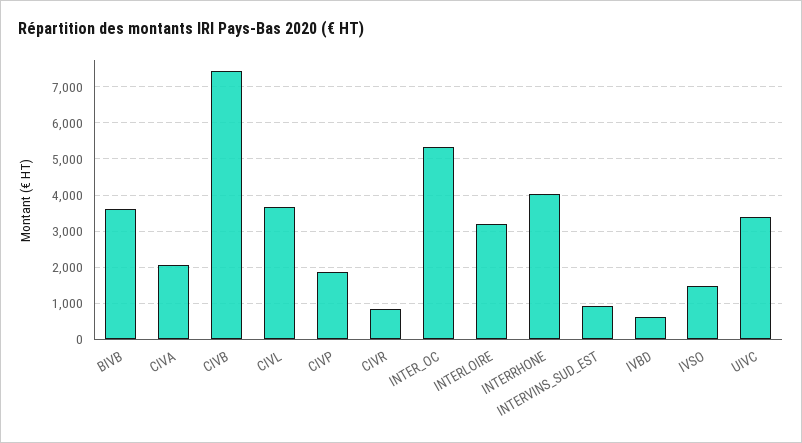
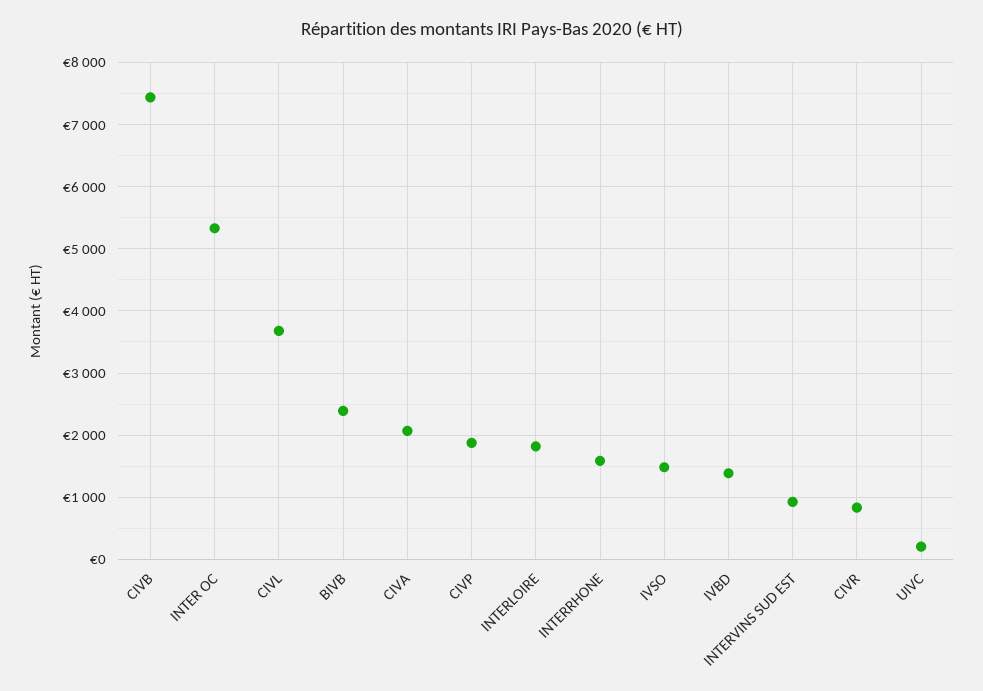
BIVB: 3600 -> 2400
INTERLOIRE: 3200 -> 1800
INTERRHONE: 4000 -> 1600
IVBD: 600 -> 1400
UIVC: 3400 -> 200

